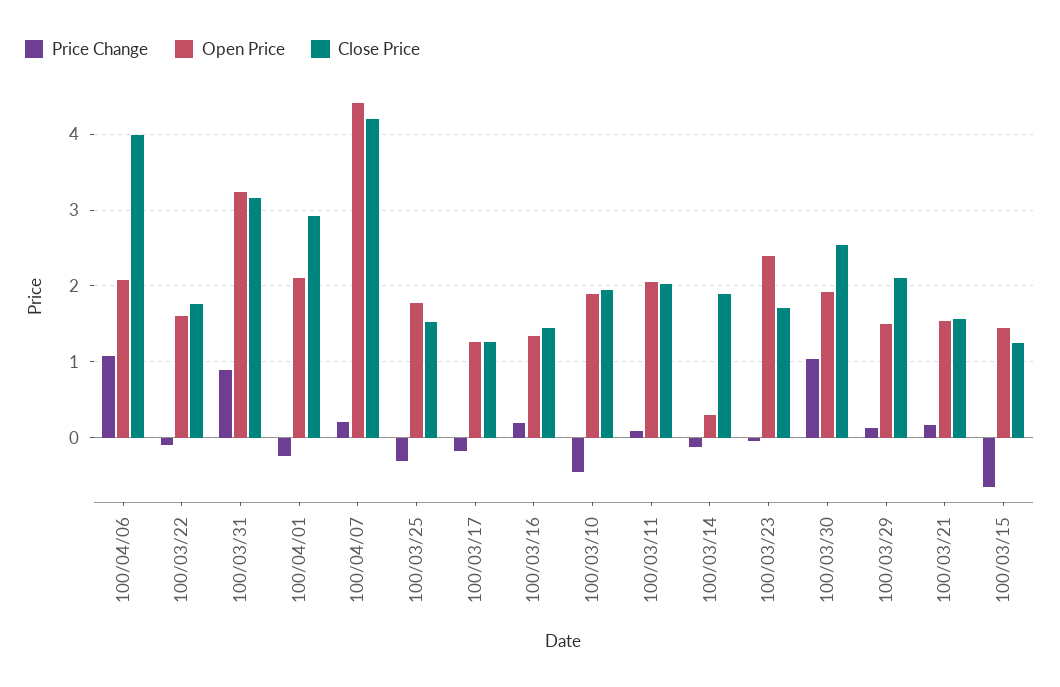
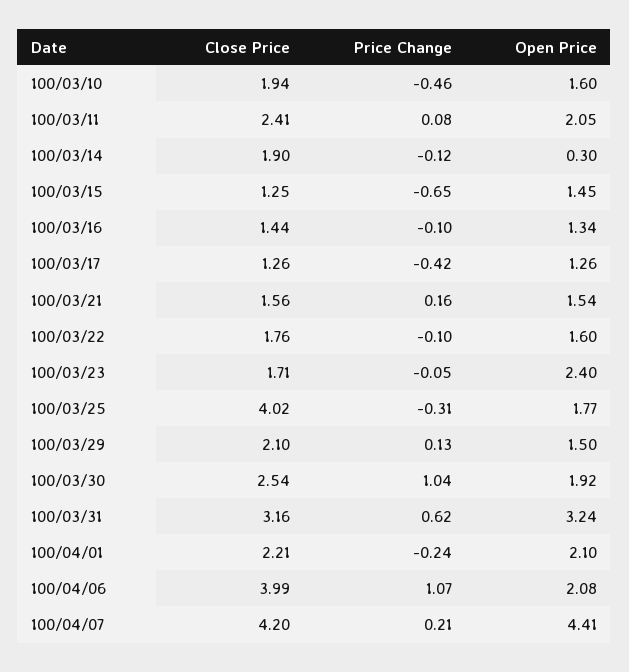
Price Change, 100/03/31: 0.9 -> 0.62
Close Price, 100/04/01: 2.9 -> 2.21
Close Price, 100/03/25: 1.5 -> 4.02
Price Change, 100/03/17: -0.2 -> -0.42
Price Change, 100/03/16: 0.2 -> -0.1
Open Price, 100/03/10: 1.9 -> 1.6
Close Price, 100/03/11: 2 -> 2.41

